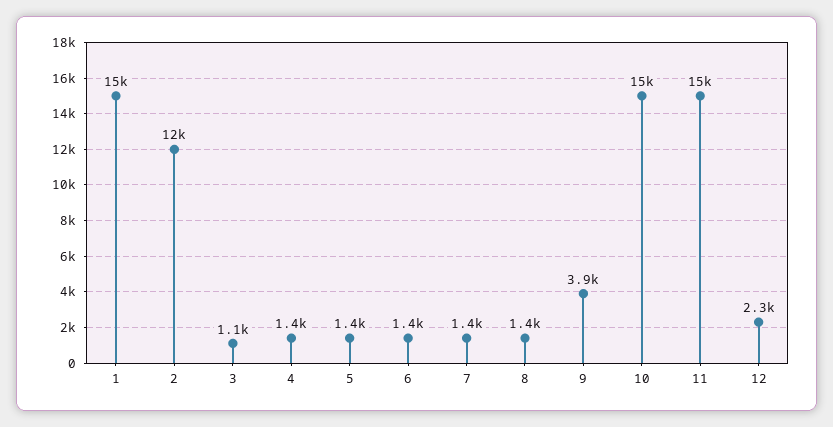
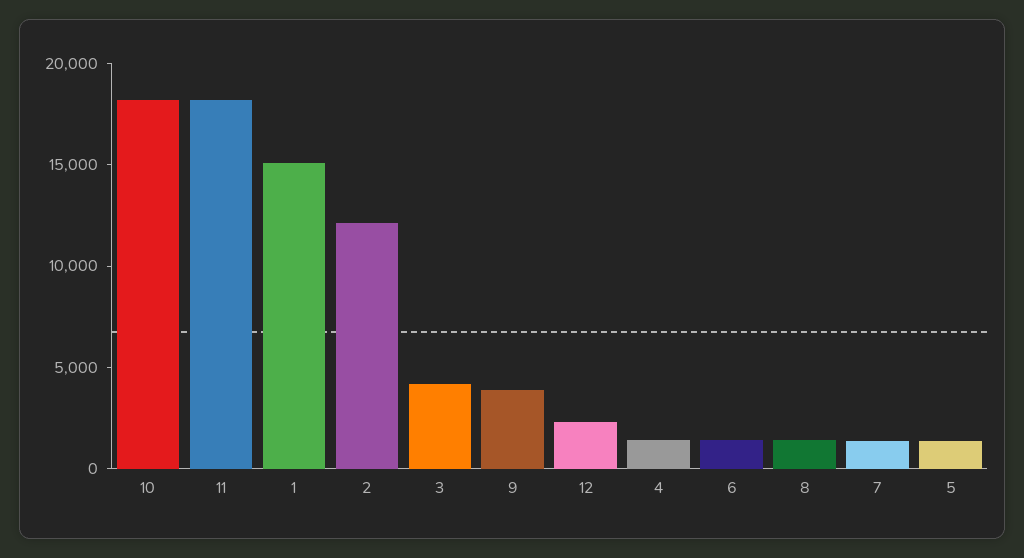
3: 1100 -> 4000
10: 15000 -> 18000
11: 15000 -> 18000

